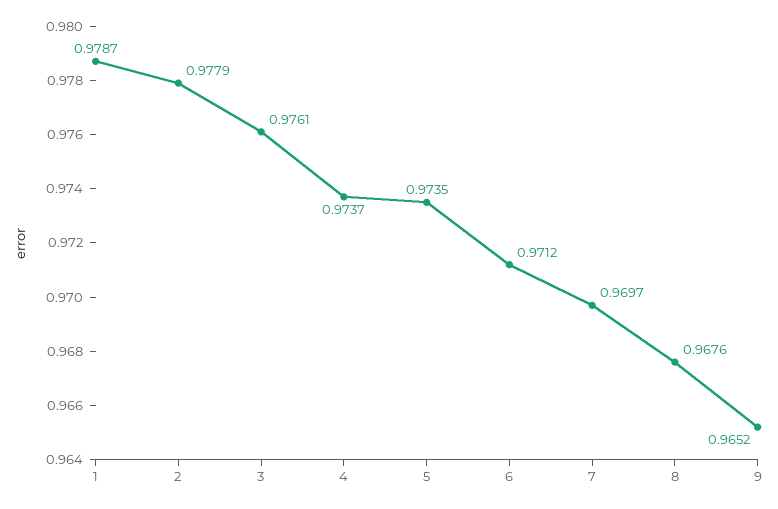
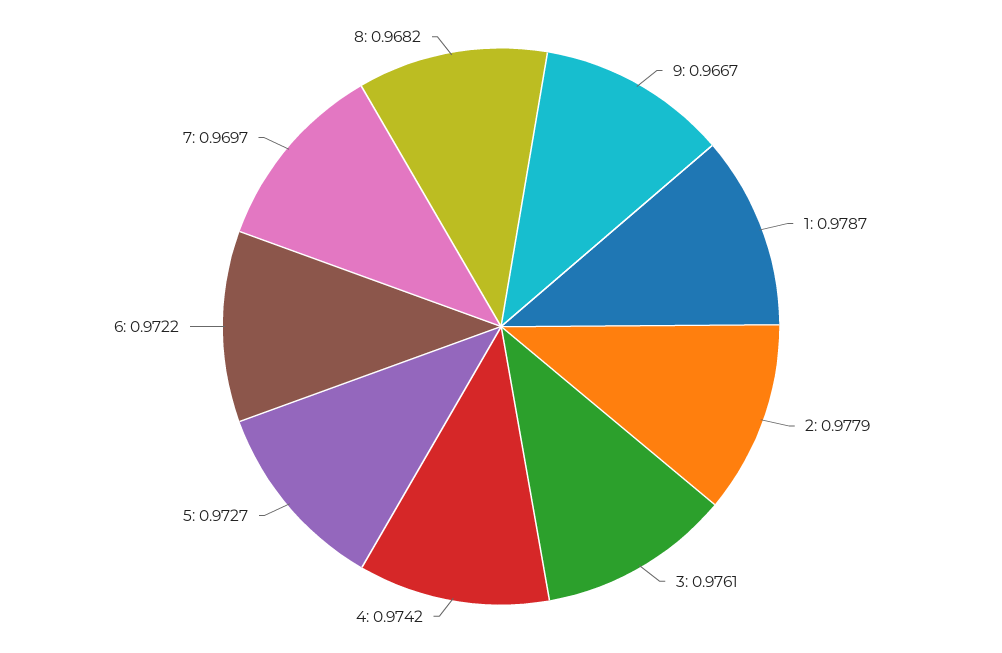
4: 0.9737 -> 0.9742
5: 0.9735 -> 0.9727
6: 0.9712 -> 0.9722
8: 0.9676 -> 0.9682
9: 0.9652 -> 0.9667

